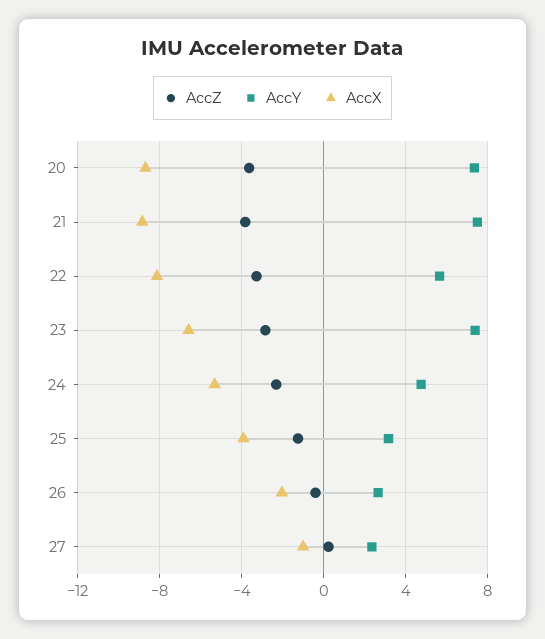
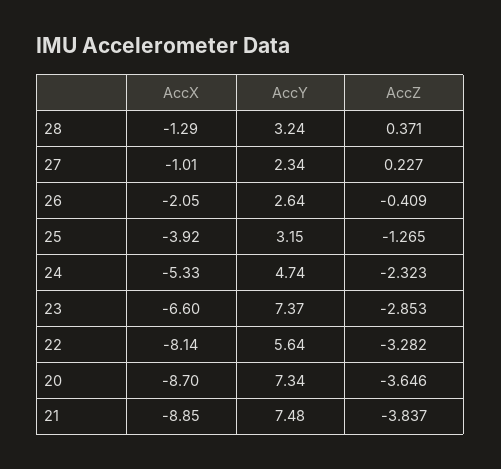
AccX, 28: none -> -1.29
AccY, 28: none -> 3.24
AccZ, 28: none -> 0.371

